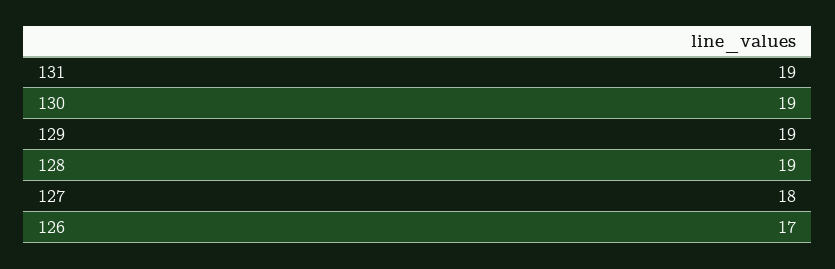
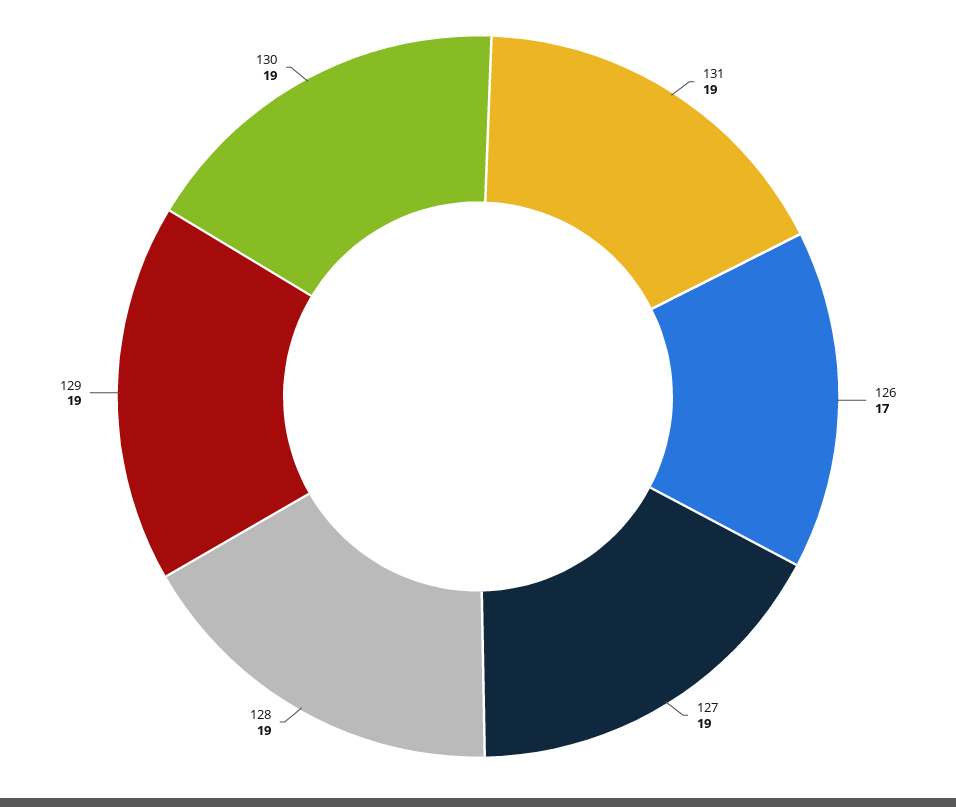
127: 18 -> 19

